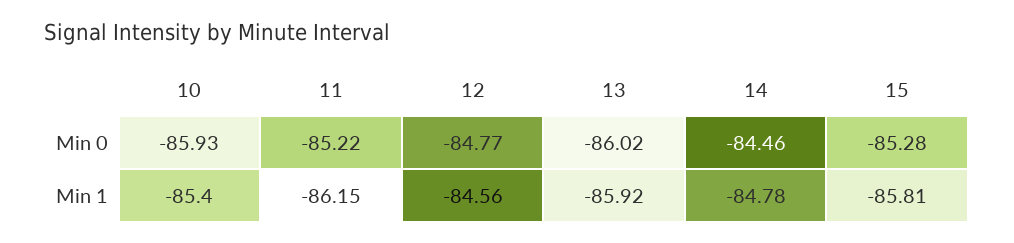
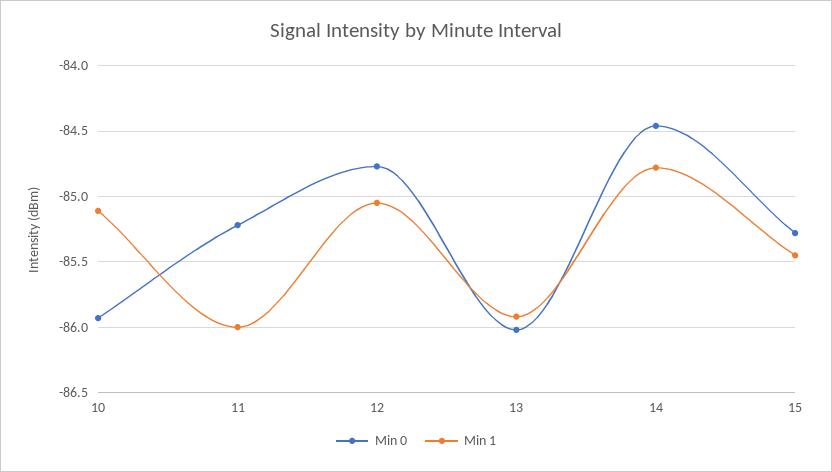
Min 1, 10: -85.4 -> -85.1
Min 1, 11: -86.15 -> -86
Min 1, 12: -84.56 -> -85.05
Min 1, 15: -85.81 -> -85.45

